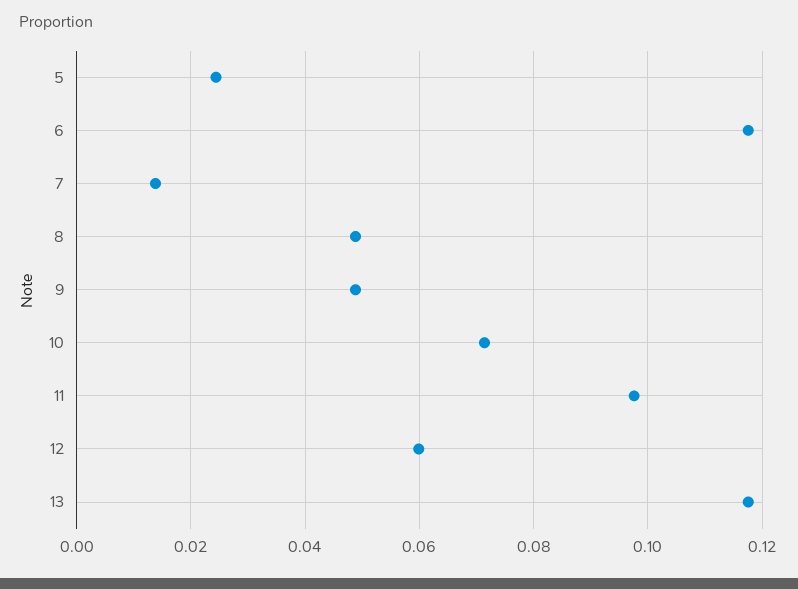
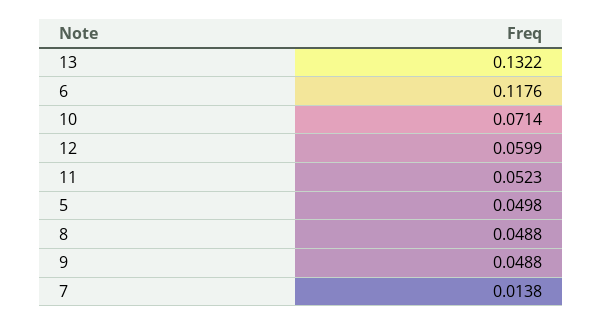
5: 0.024 -> 0.0498
11: 0.098 -> 0.0523
13: 0.118 -> 0.1322

